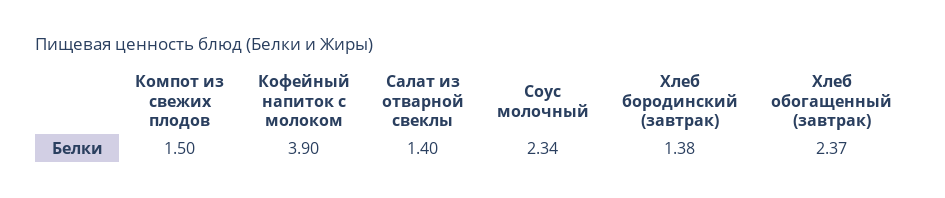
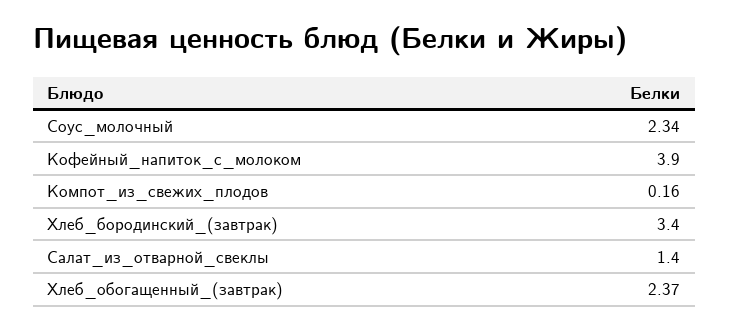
Компот из свежих плодов: 1.5 -> 0.16
Хлеб бородинский (завтрак): 1.38 -> 3.4

